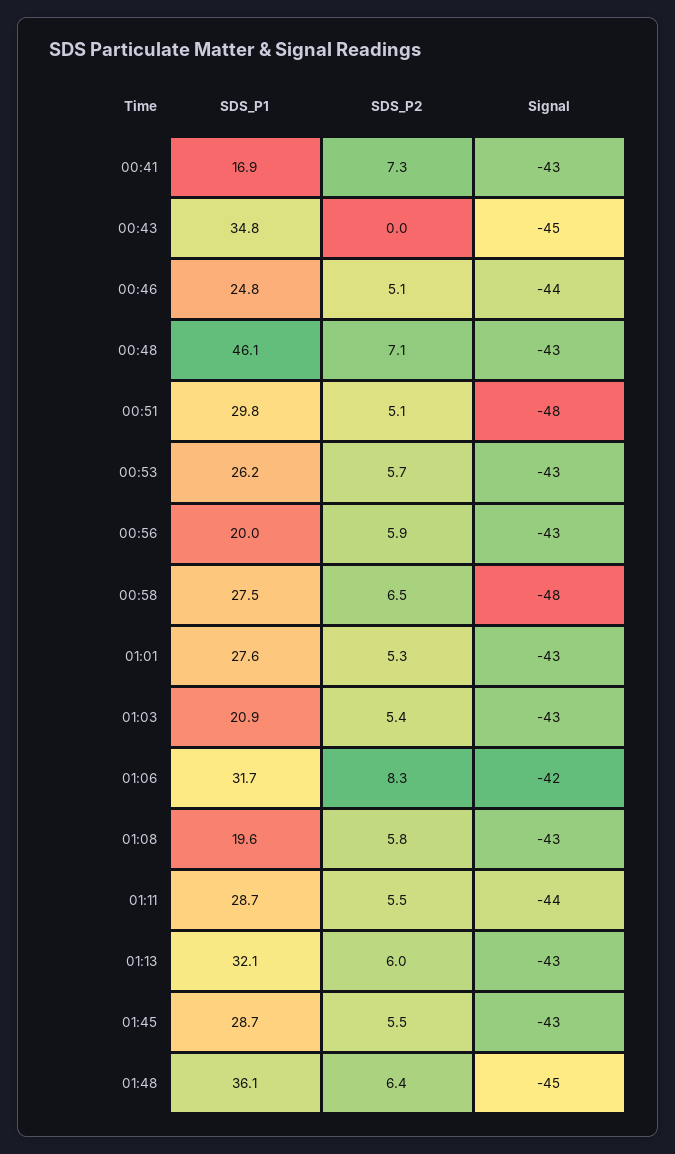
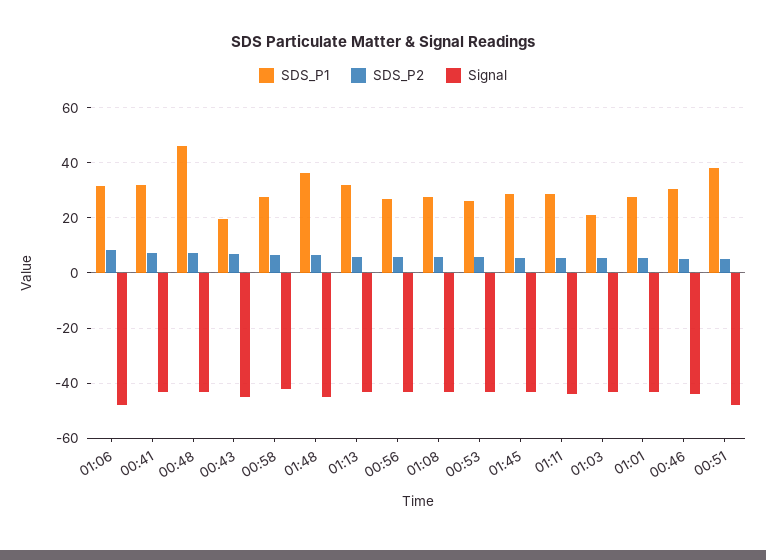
SDS_P1, 00:41: 16.9 -> 32.5
SDS_P1, 00:43: 34.8 -> 20
SDS_P2, 00:43: 0 -> 7.5
SDS_P1, 00:46: 24.8 -> 30
SDS_P1, 00:51: 29.8 -> 37.5
SDS_P1, 00:56: 20 -> 27.5
Signal, 00:58: -48 -> -42.5
Signal, 01:06: -42 -> -47.5
SDS_P1, 01:08: 19.6 -> 27.5

